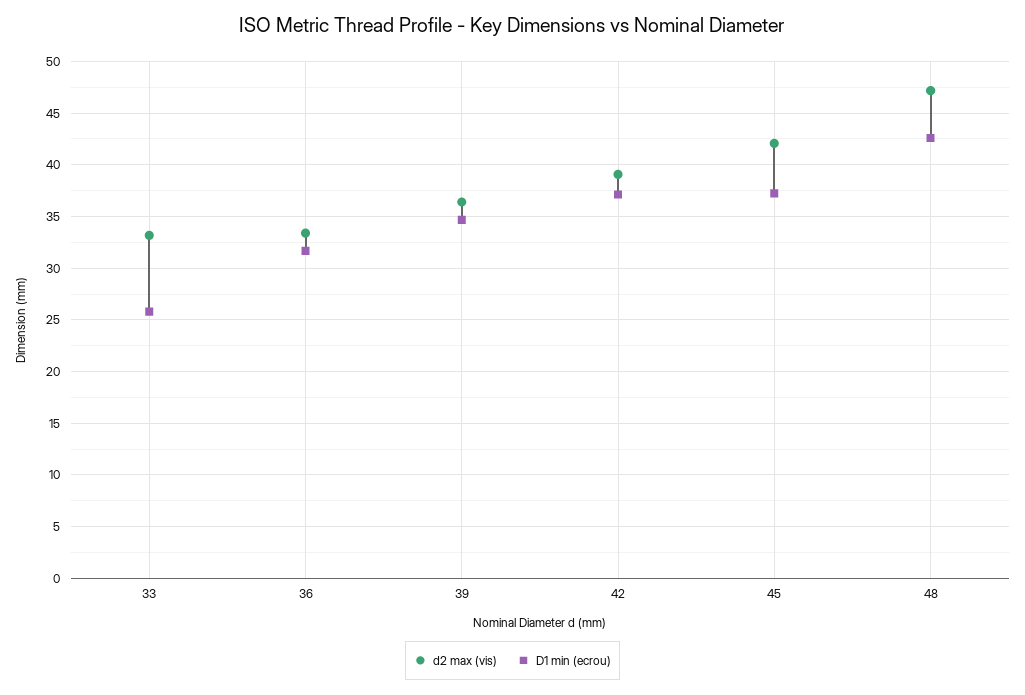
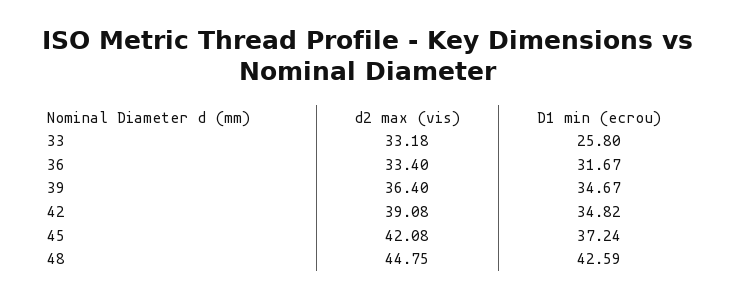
D1 min (ecrou), 42: 37 -> 34.82
d2 max (vis), 48: 47 -> 44.75

